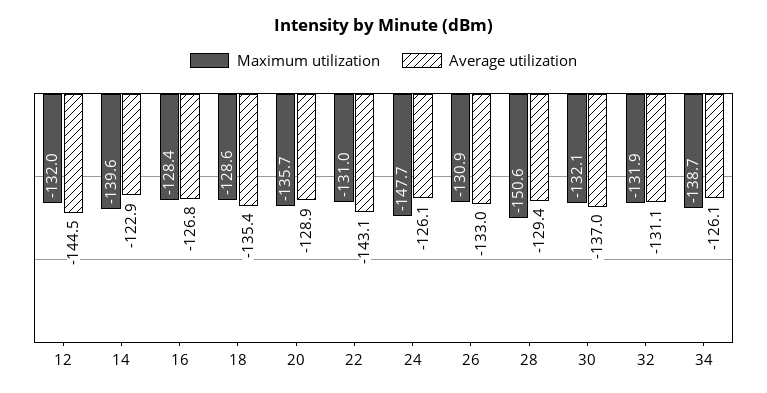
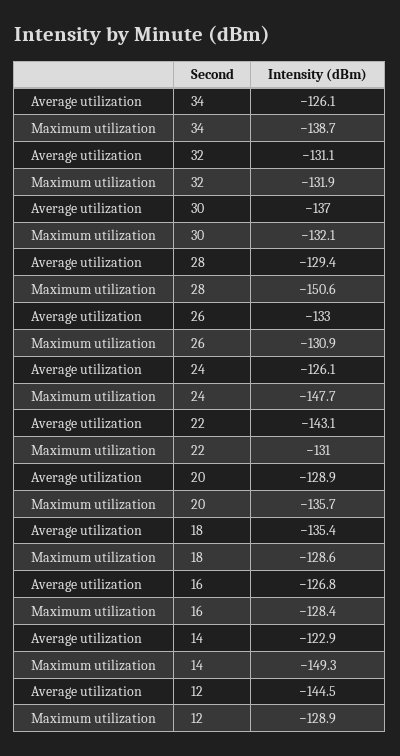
Maximum utilization, 12: -132 -> -128.9
Maximum utilization, 14: -139.6 -> -149.3

